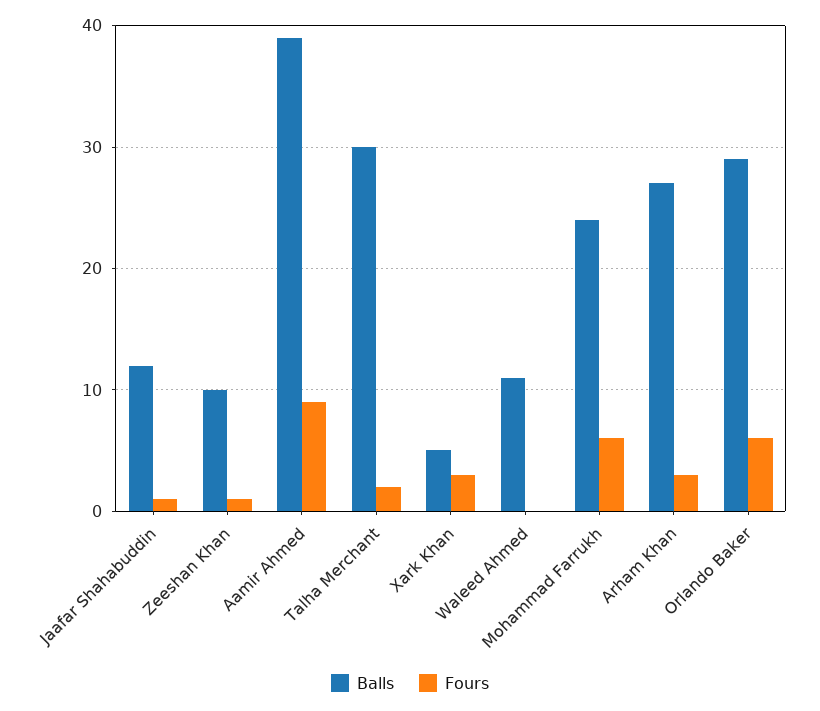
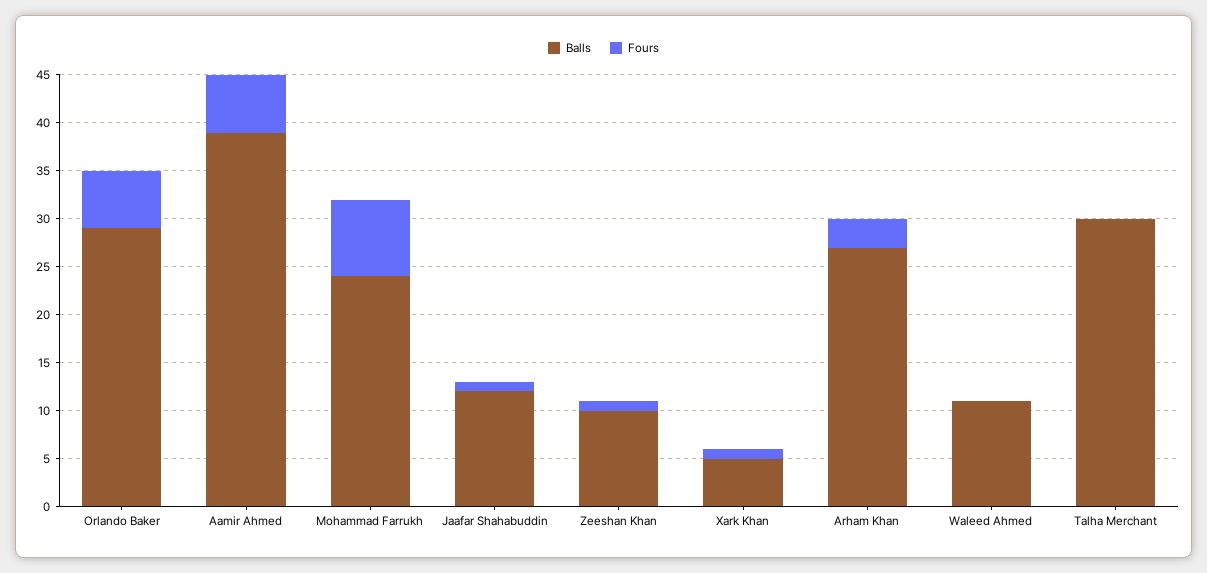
Fours, Aamir Ahmed: 9 -> 6
Fours, Talha Merchant: 2 -> 0
Fours, Xark Khan: 3 -> 1
Fours, Mohammad Farrukh: 6 -> 8

